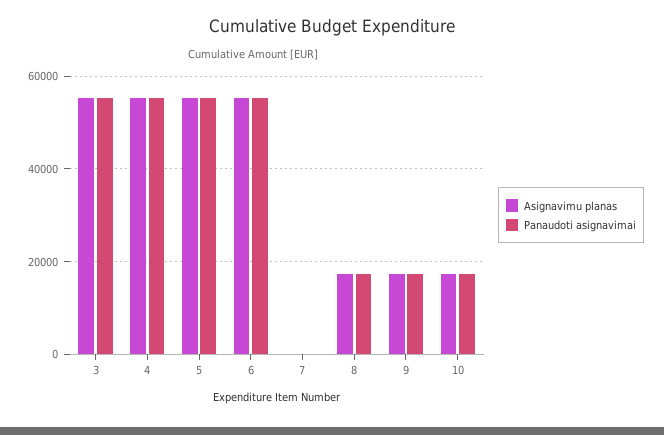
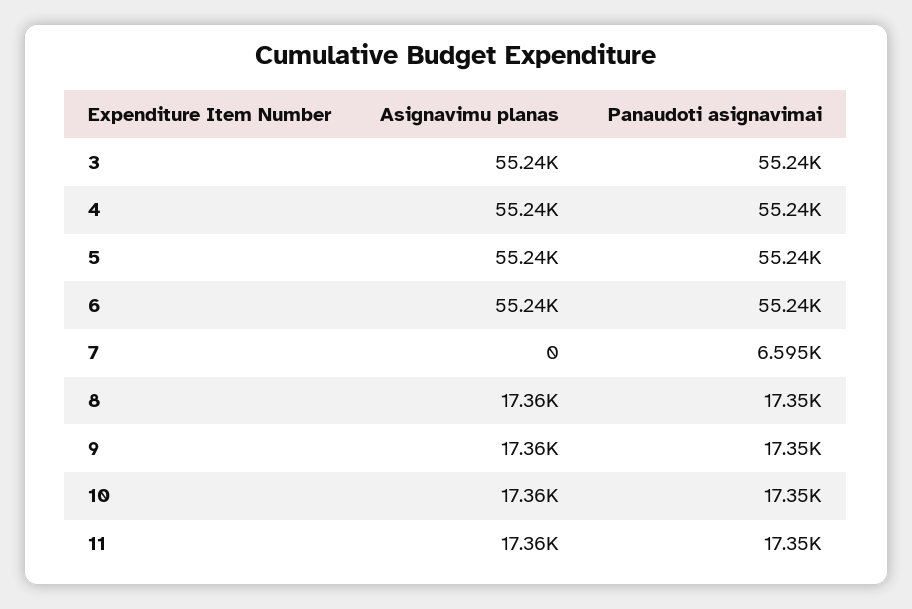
Panaudoti asignavimai, 7: 0 -> 6595
Asignavimu planas, 11: none -> 17360
Panaudoti asignavimai, 11: none -> 17350

